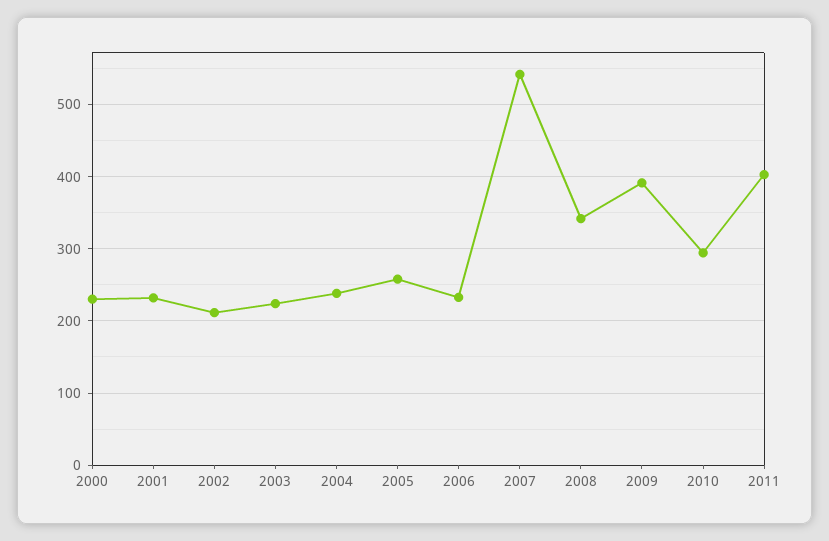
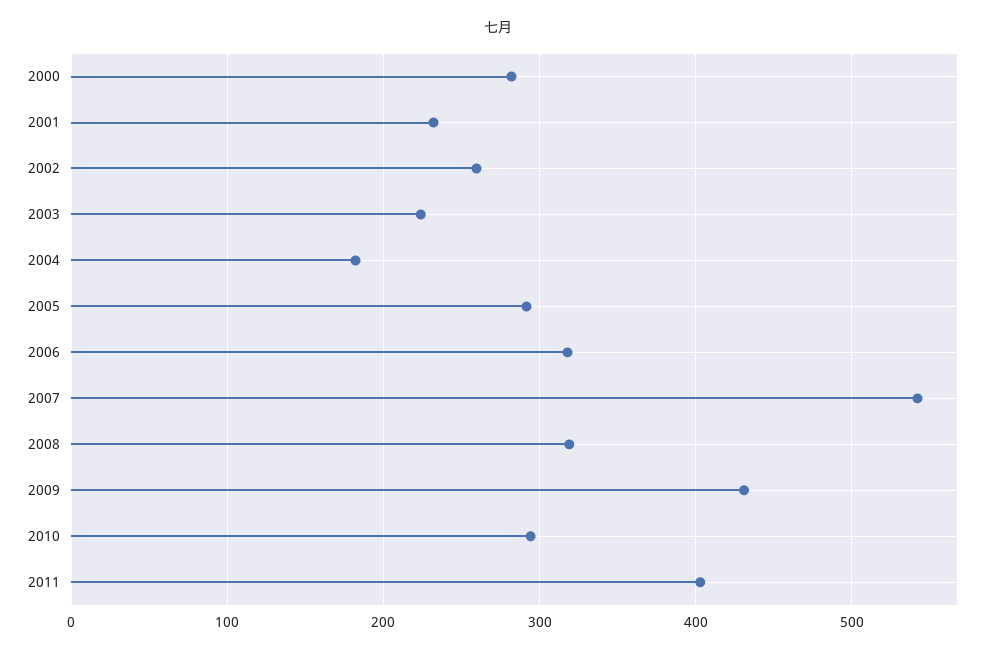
2000: 230 -> 280
2002: 210 -> 260
2004: 240 -> 180
2005: 260 -> 290
2006: 230 -> 320
2008: 340 -> 320
2009: 390 -> 430

